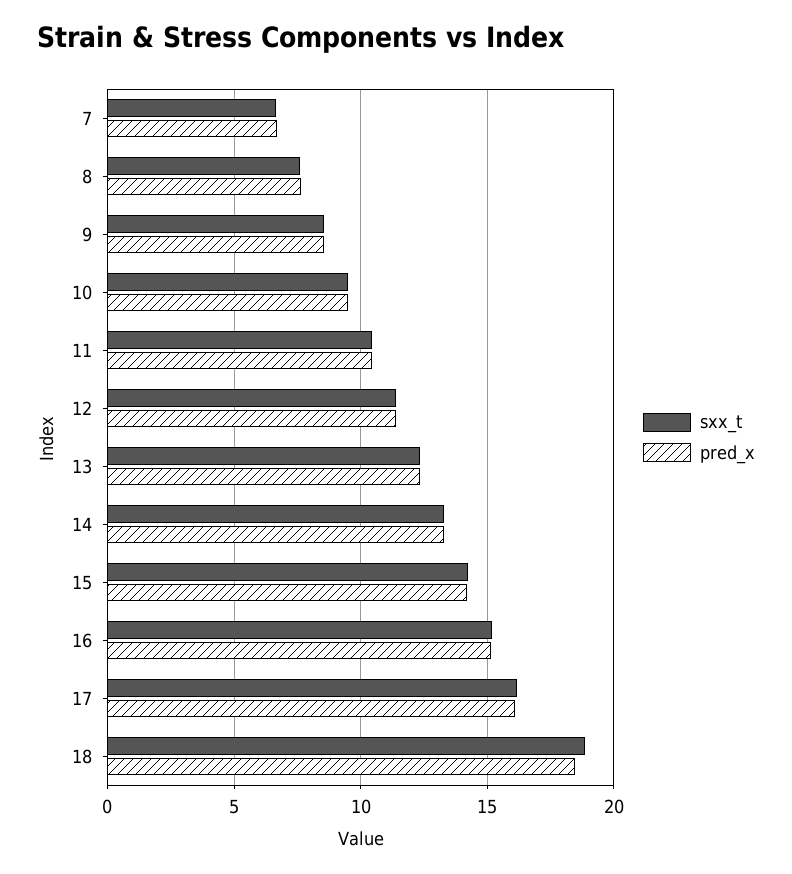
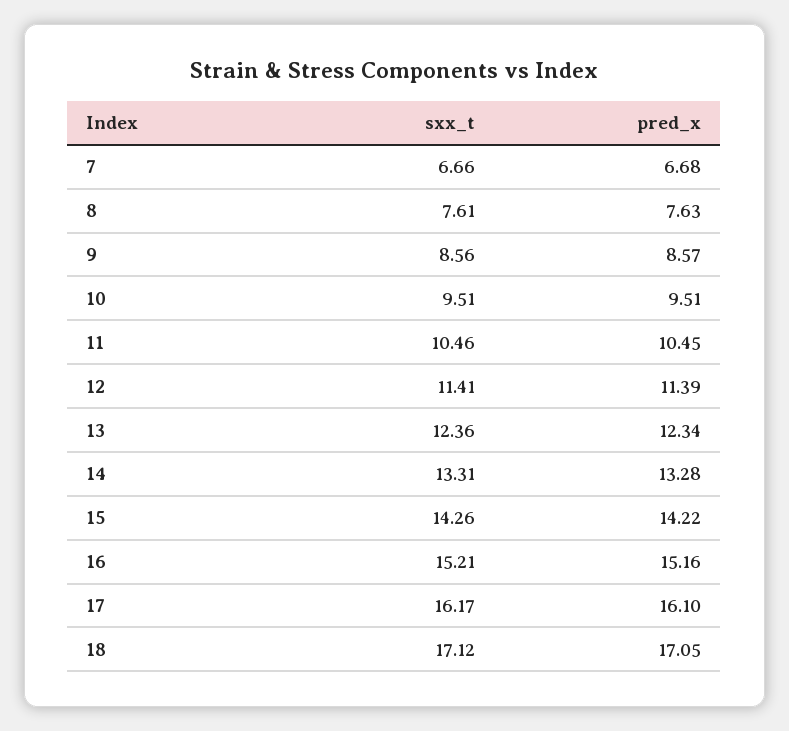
sxx_t, 18: 19 -> 17.12
pred_x, 18: 18.5 -> 17.05

